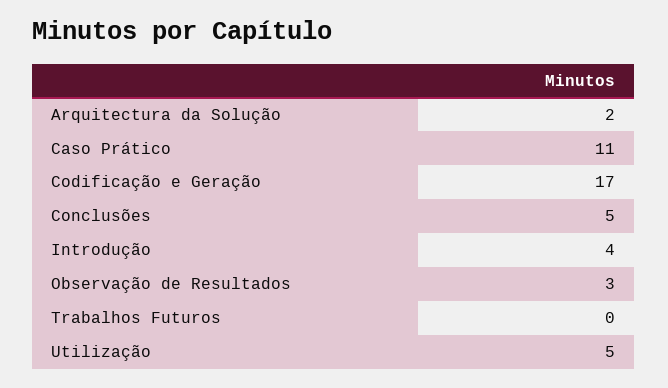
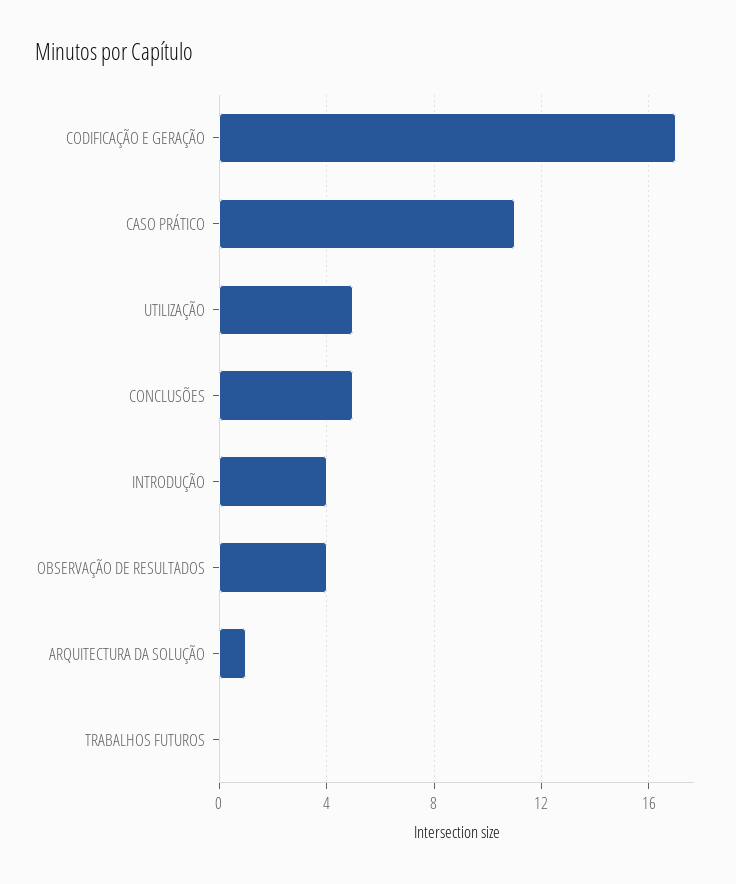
Arquitectura da Solução: 2 -> 1
Observação de Resultados: 3 -> 4

